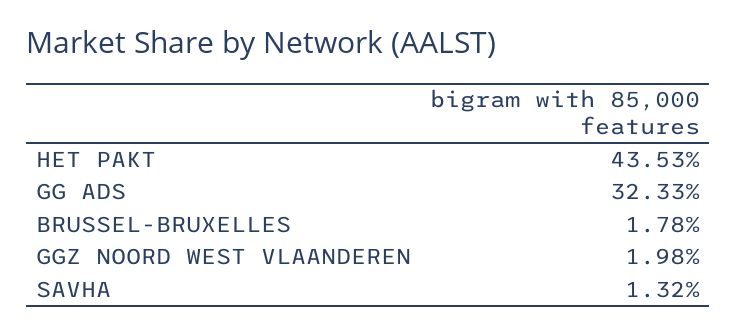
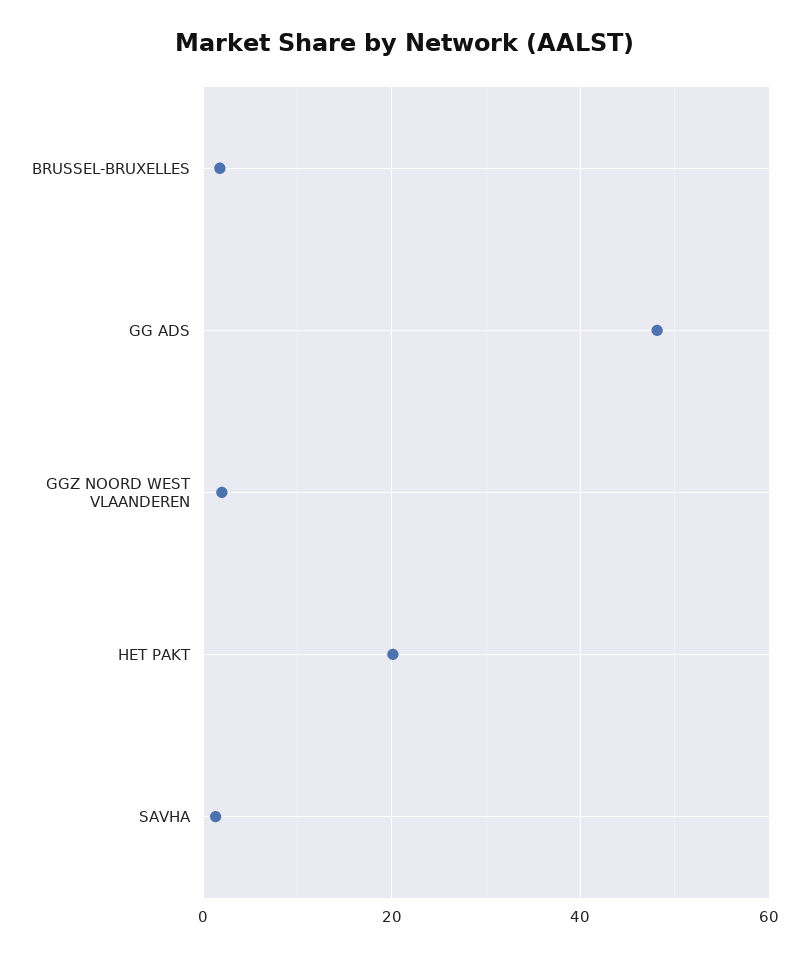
HET PAKT: 43.53 -> 20
GG ADS: 32.33 -> 48

